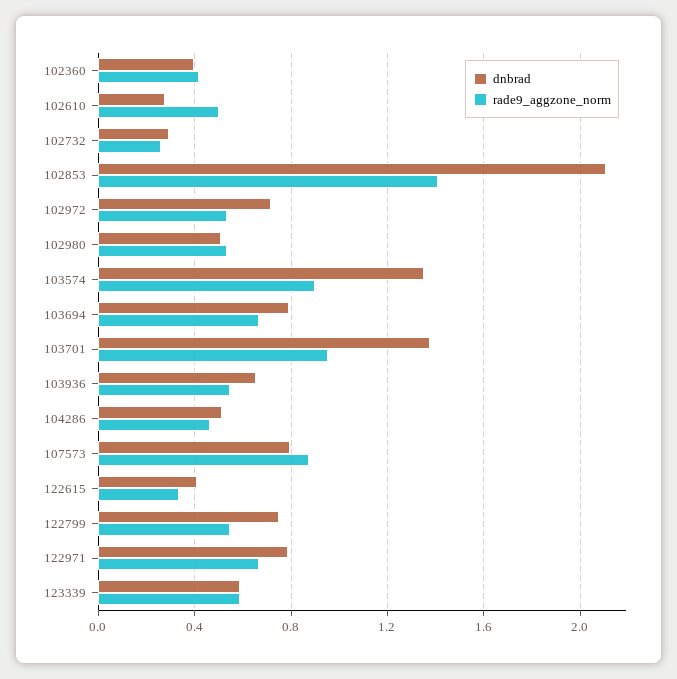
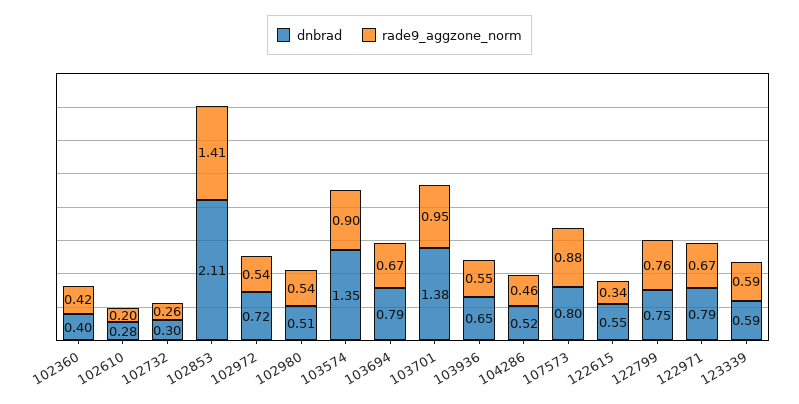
rade9_aggzone_norm, 102610: 0.5 -> 0.2
dnbrad, 122615: 0.4 -> 0.55
rade9_aggzone_norm, 122799: 0.55 -> 0.76

